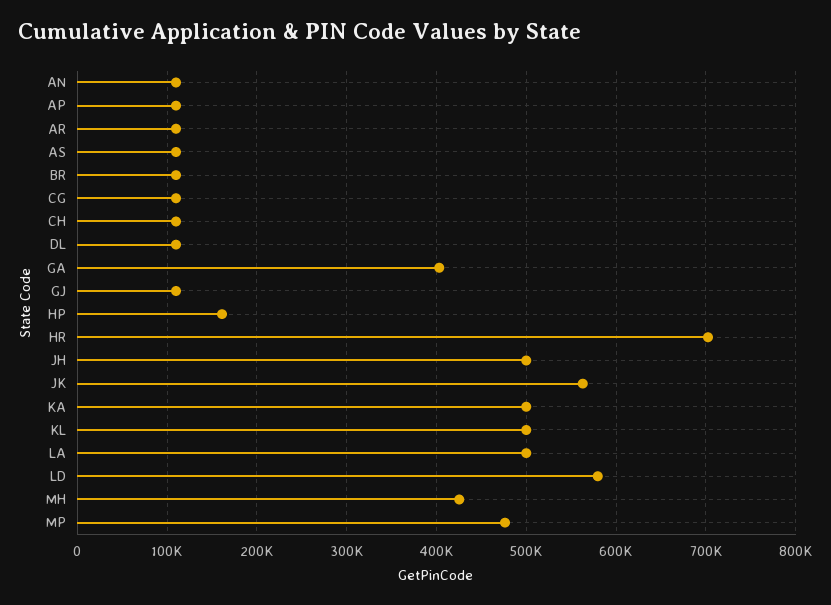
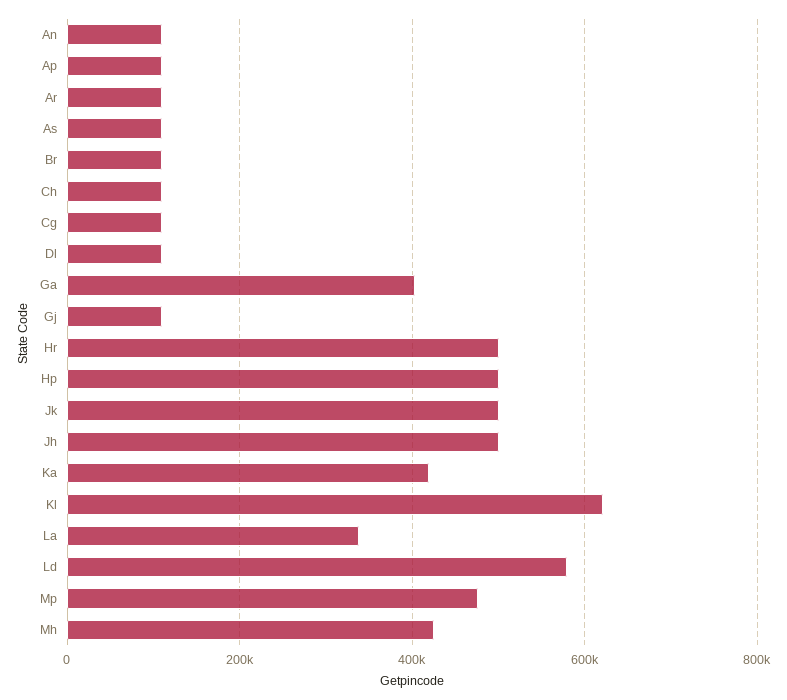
HP: 160000 -> 500000
HR: 700000 -> 500000
JK: 560000 -> 500000
KA: 500000 -> 420000
KL: 500000 -> 620000
LA: 500000 -> 340000

